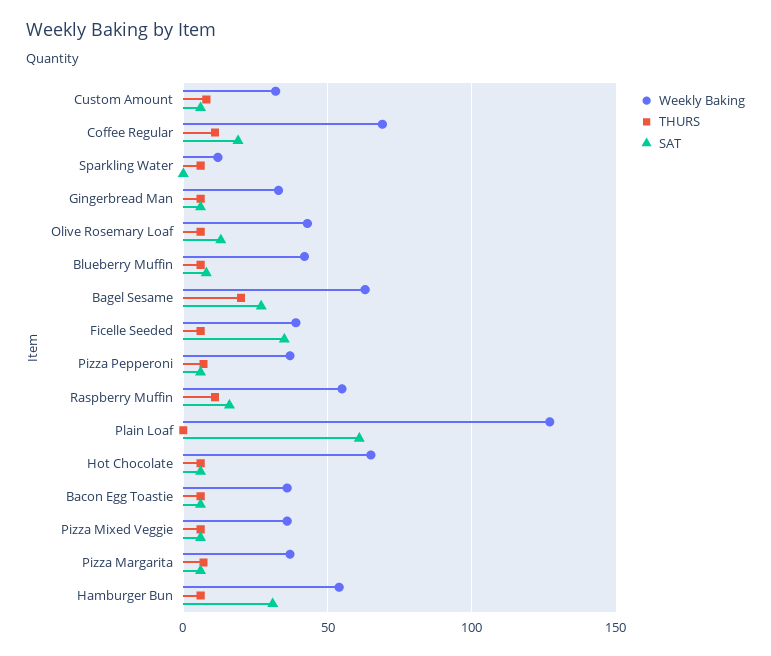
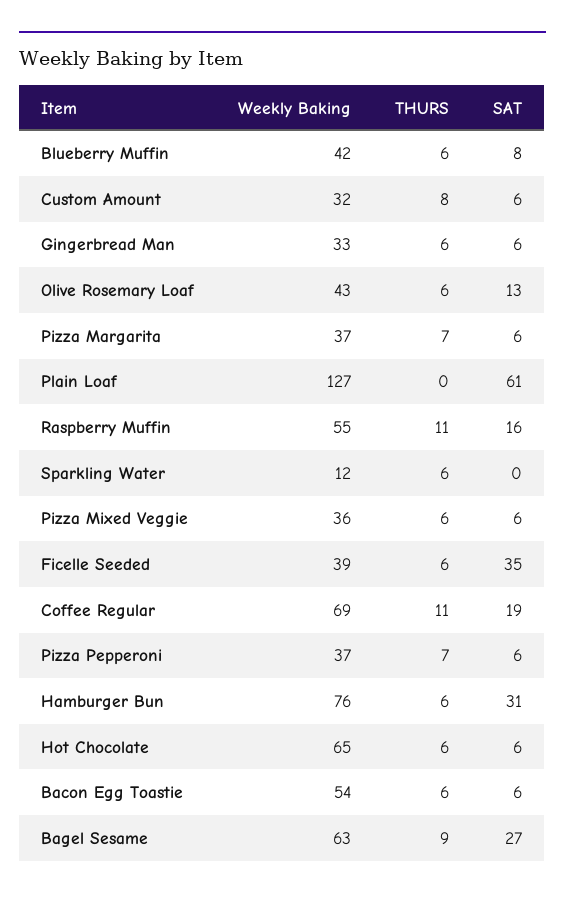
THURS, Bagel Sesame: 20 -> 9
Weekly Baking, Bacon Egg Toastie: 35 -> 54
Weekly Baking, Hamburger Bun: 55 -> 76

